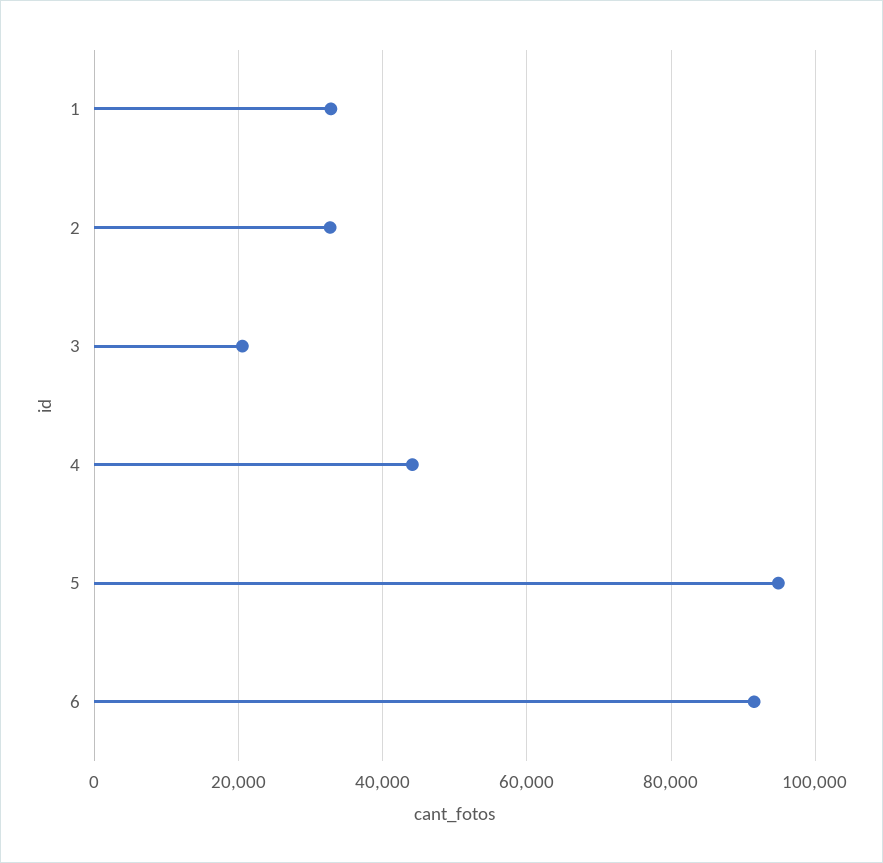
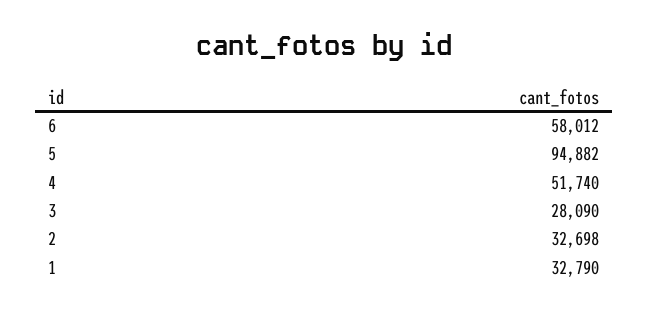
3: 20000 -> 28090
4: 44000 -> 51740
6: 92000 -> 58012

